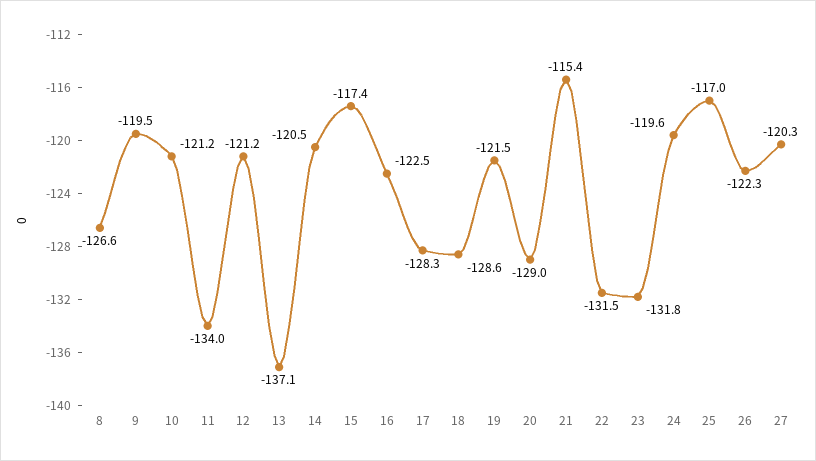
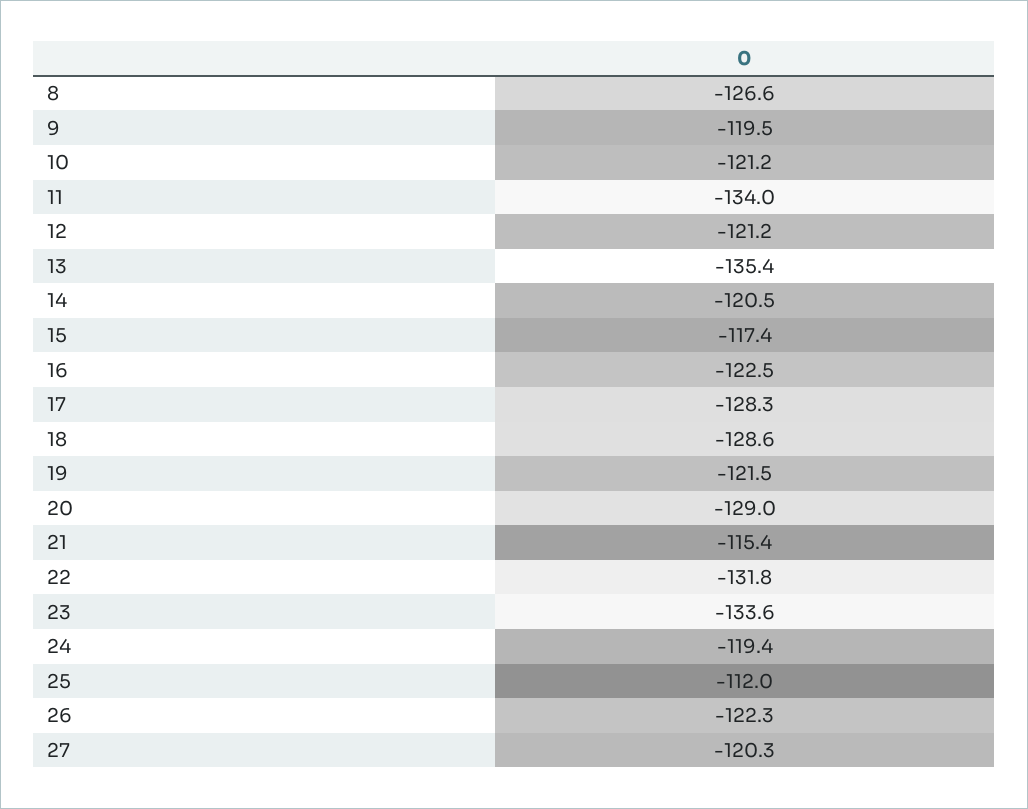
13: -137.1 -> -135.4
22: -131.5 -> -131.8
23: -131.8 -> -133.6
24: -119.6 -> -119.4
25: -117 -> -112

